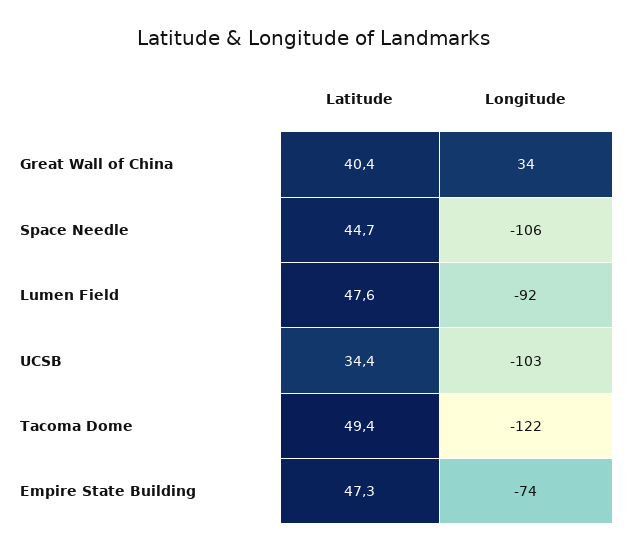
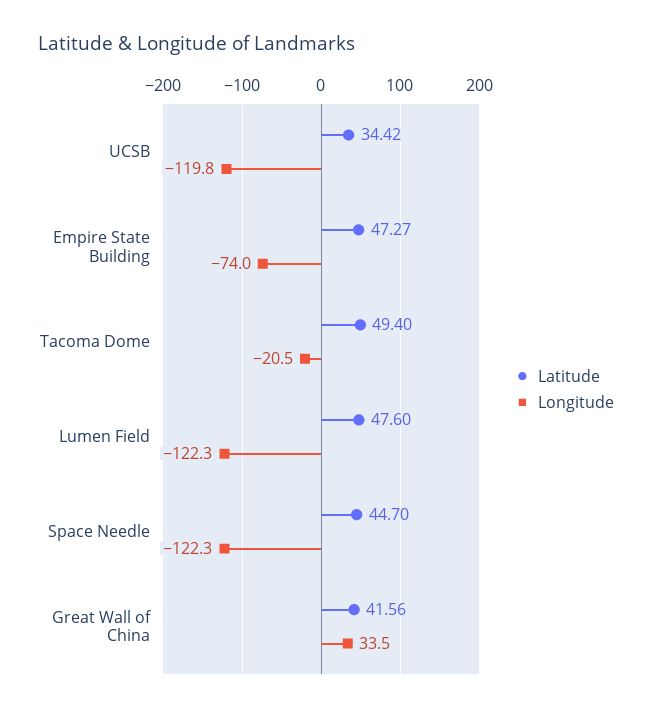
Latitude, Great Wall of China: 40.4 -> 41.56
Longitude, Space Needle: -106 -> -122.3
Longitude, Lumen Field: -92 -> -122.3
Longitude, UCSB: -103 -> -119.8
Longitude, Tacoma Dome: -122 -> -20.5

